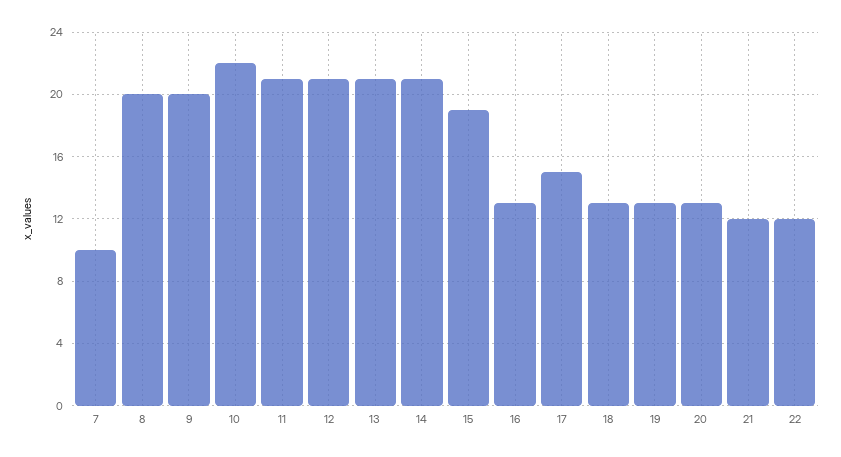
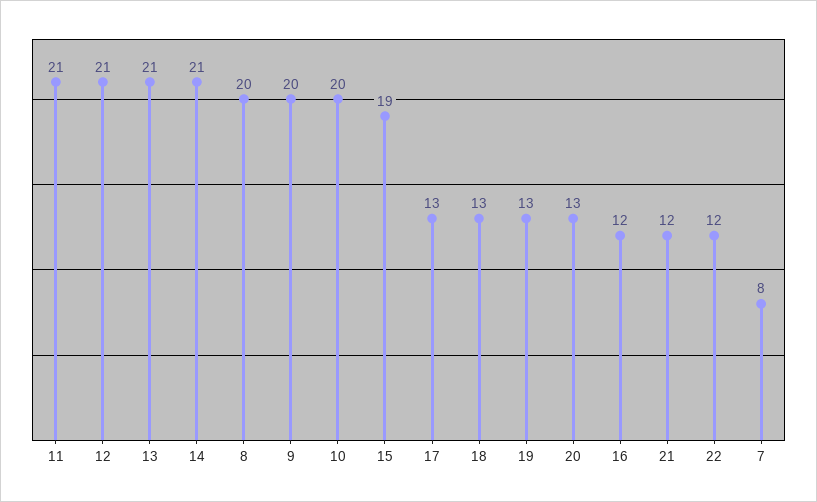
7: 10 -> 8
10: 22 -> 20
16: 13 -> 12
17: 15 -> 13

